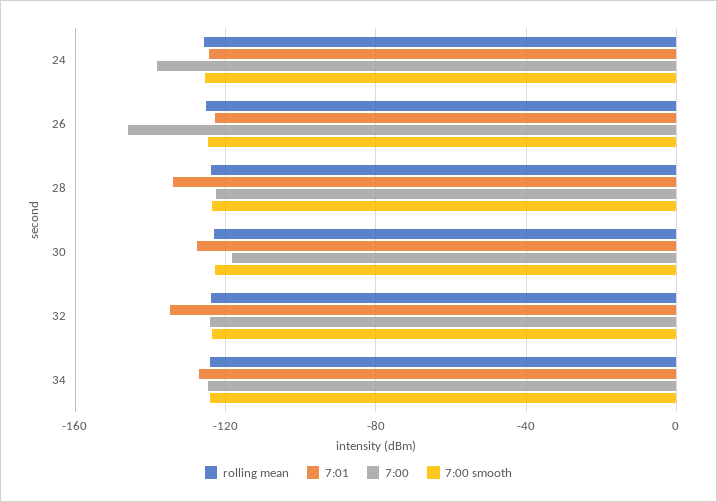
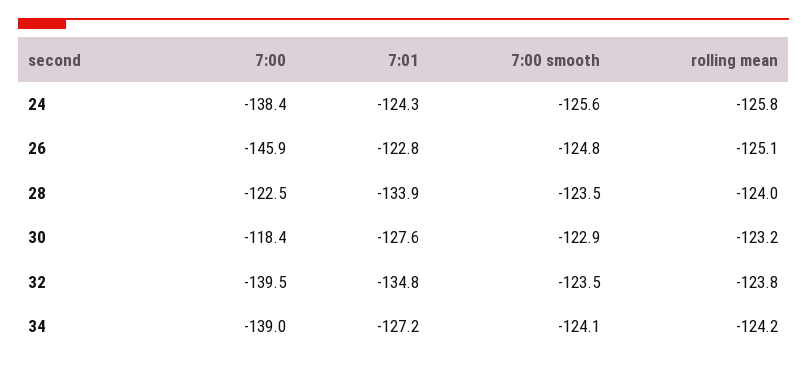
7:00, 32: -125 -> -139.5
7:00, 34: -125 -> -139

